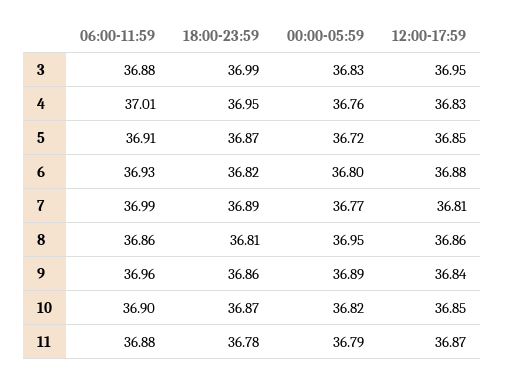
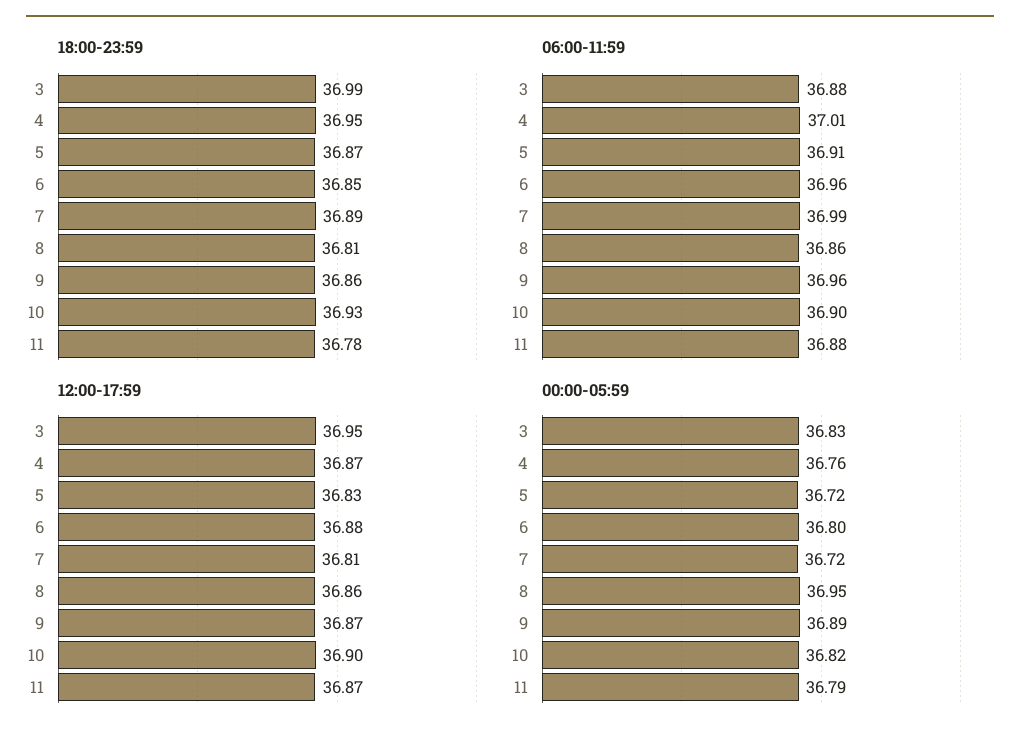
12:00-17:59, 4: 36.83 -> 36.87
12:00-17:59, 5: 36.85 -> 36.83
06:00-11:59, 6: 36.93 -> 36.96
18:00-23:59, 6: 36.82 -> 36.85
00:00-05:59, 7: 36.77 -> 36.72
12:00-17:59, 9: 36.84 -> 36.87
18:00-23:59, 10: 36.87 -> 36.93
12:00-17:59, 10: 36.85 -> 36.9

